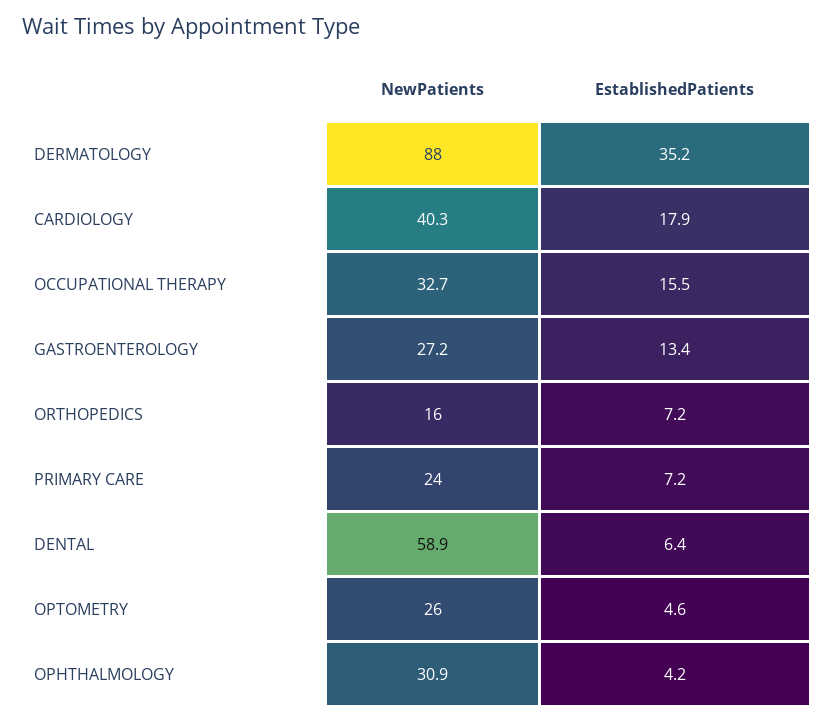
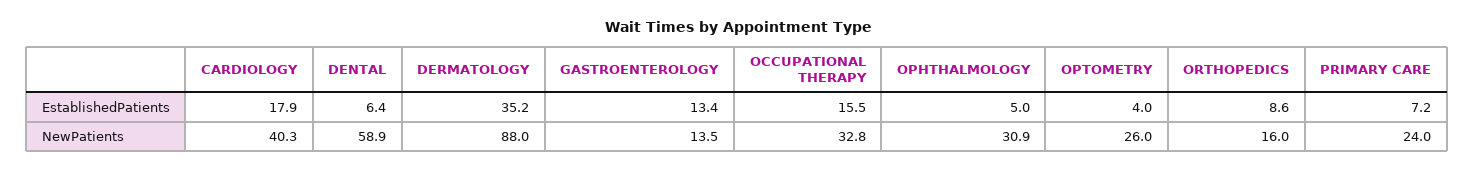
NewPatients, OCCUPATIONAL THERAPY: 32.7 -> 32.8
NewPatients, GASTROENTEROLOGY: 27.2 -> 13.5
EstablishedPatients, ORTHOPEDICS: 7.2 -> 8.6
EstablishedPatients, OPTOMETRY: 4.6 -> 4
EstablishedPatients, OPHTHALMOLOGY: 4.2 -> 5

